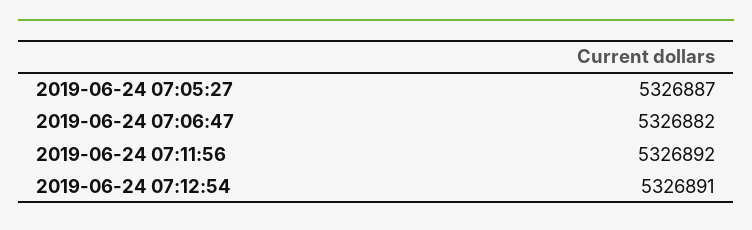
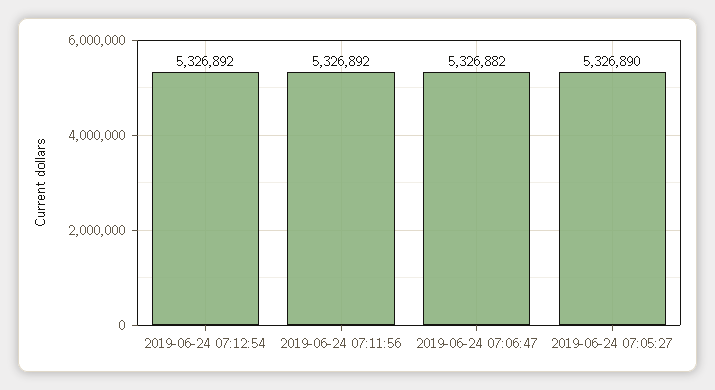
2019-06-24 07:05:27: 5326887 -> 5326890
2019-06-24 07:12:54: 5326891 -> 5326892

